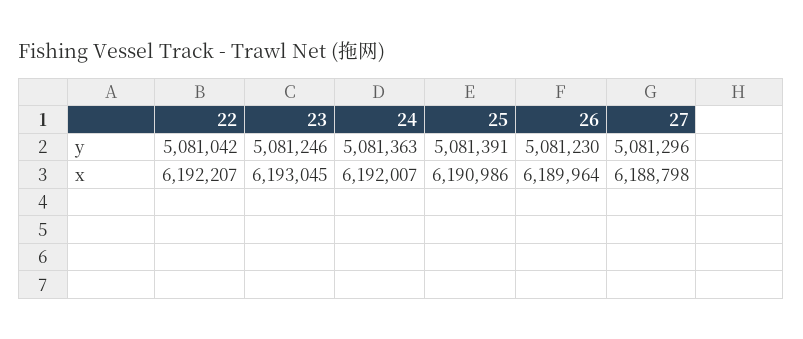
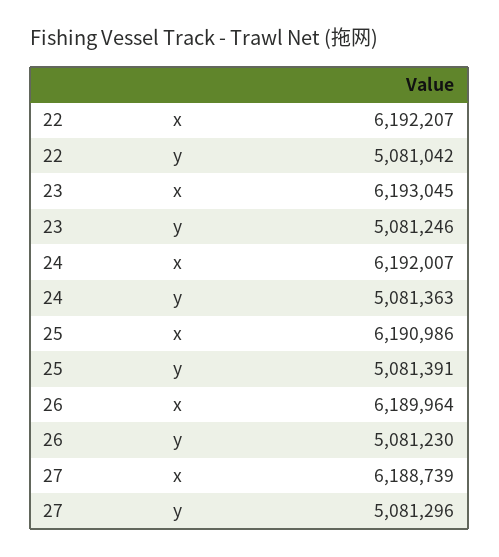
27, x: 6188798 -> 6188739

